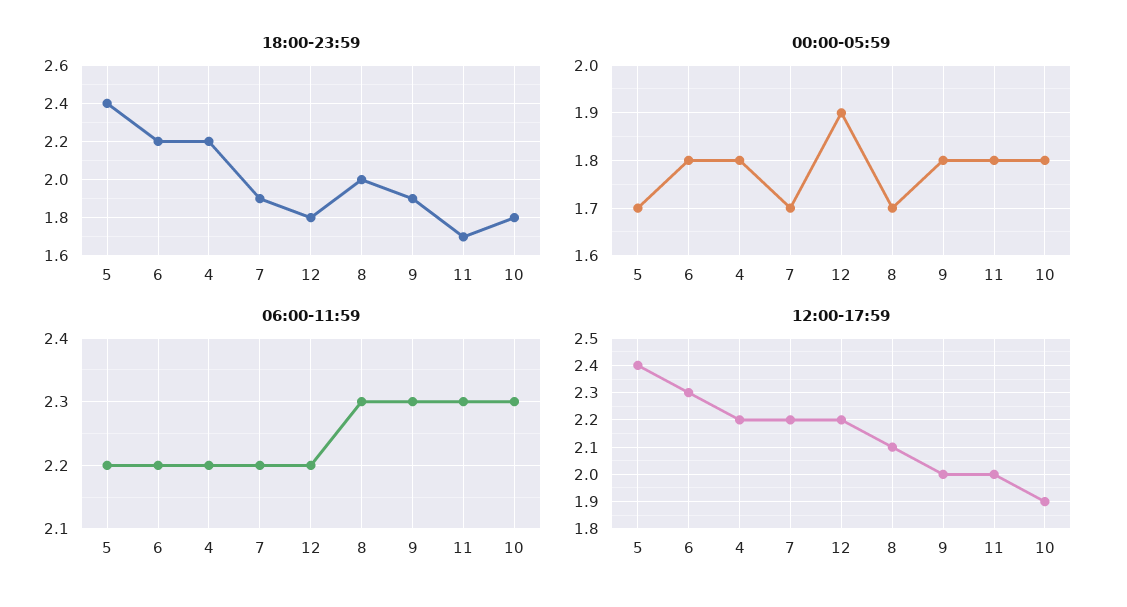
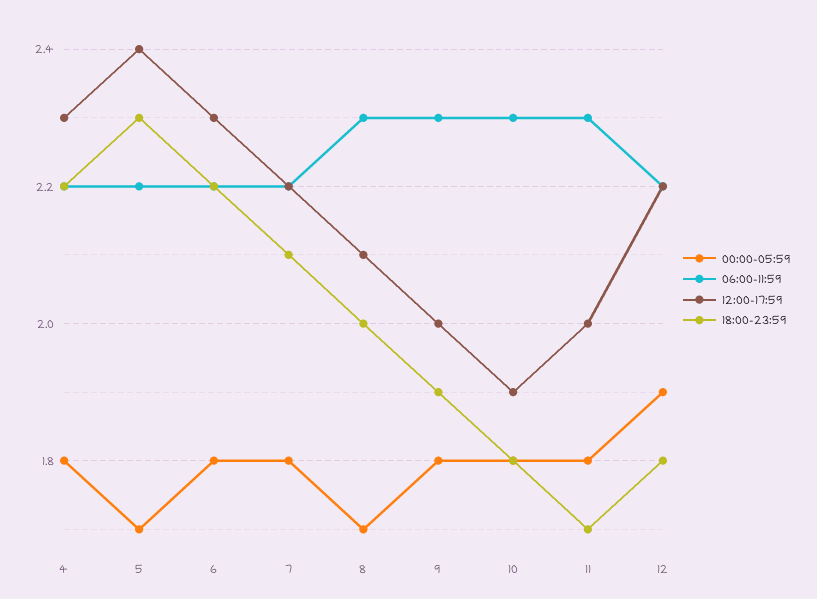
18:00-23:59, 5: 2.4 -> 2.3
18:00-23:59, 7: 1.9 -> 2.1
00:00-05:59, 7: 1.7 -> 1.8
12:00-17:59, 4: 2.2 -> 2.3

